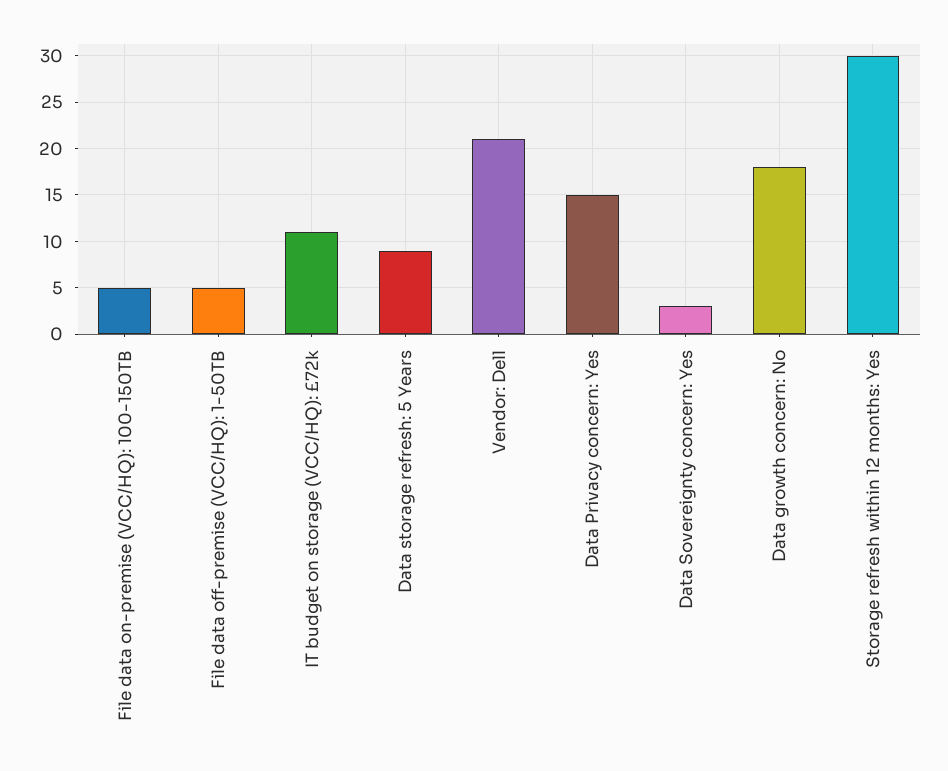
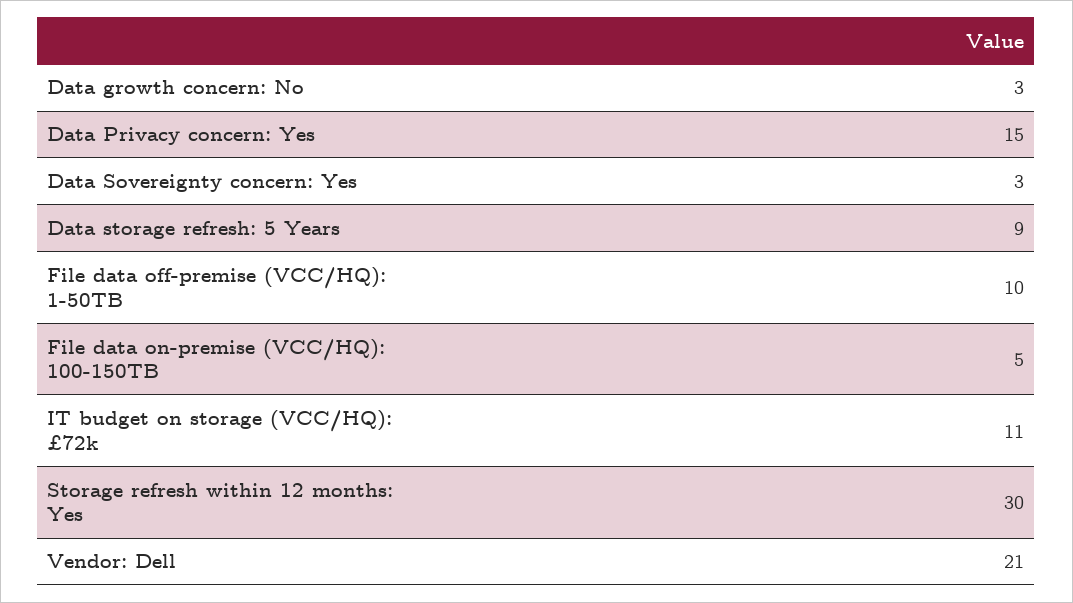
File data off-premise (VCC/HQ): 1-50TB: 5 -> 10
Data growth concern: No: 18 -> 3

